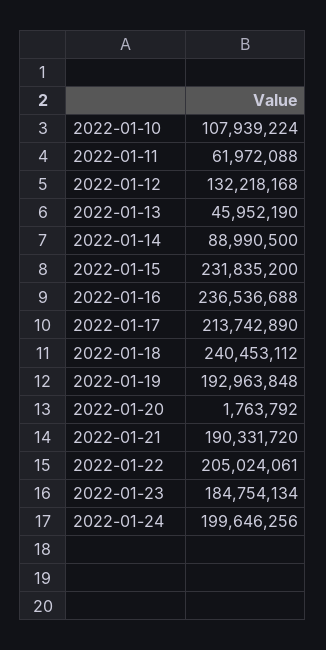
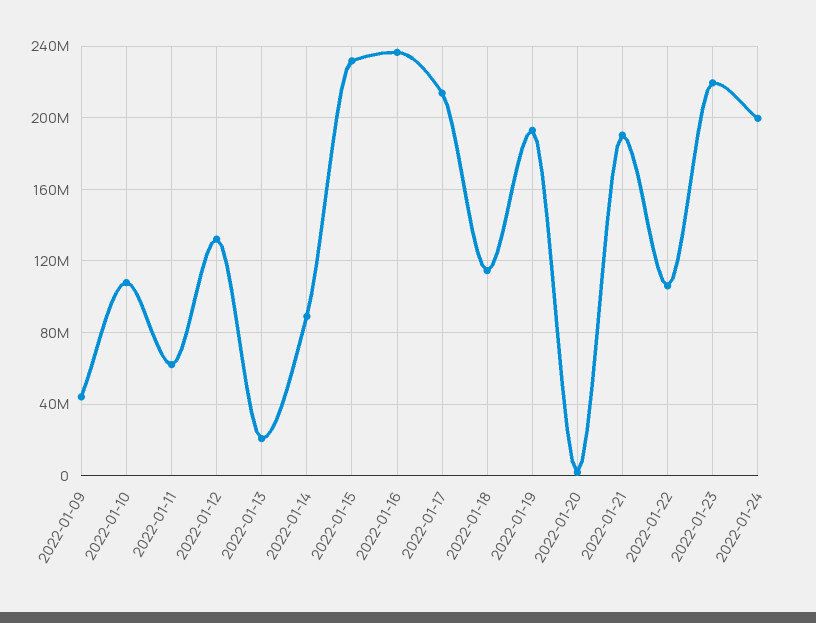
2022-01-13: 45952190 -> 20000000
2022-01-18: 240453112 -> 115000000
2022-01-22: 205024061 -> 105000000
2022-01-23: 184754134 -> 220000000
2022-01-09: none -> 45000000

